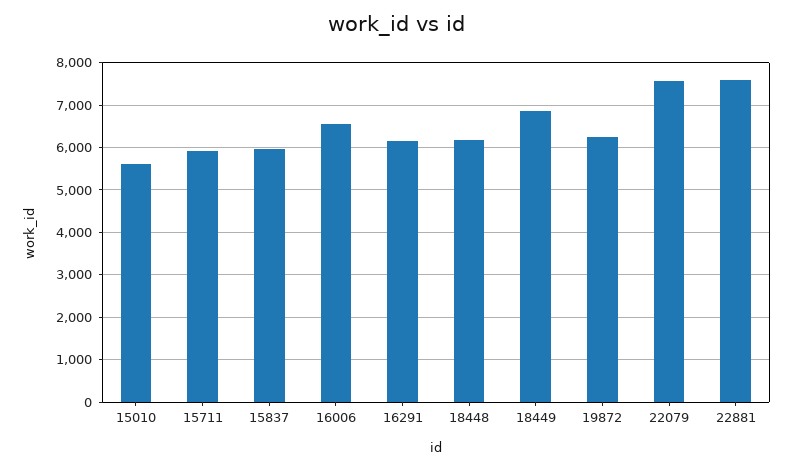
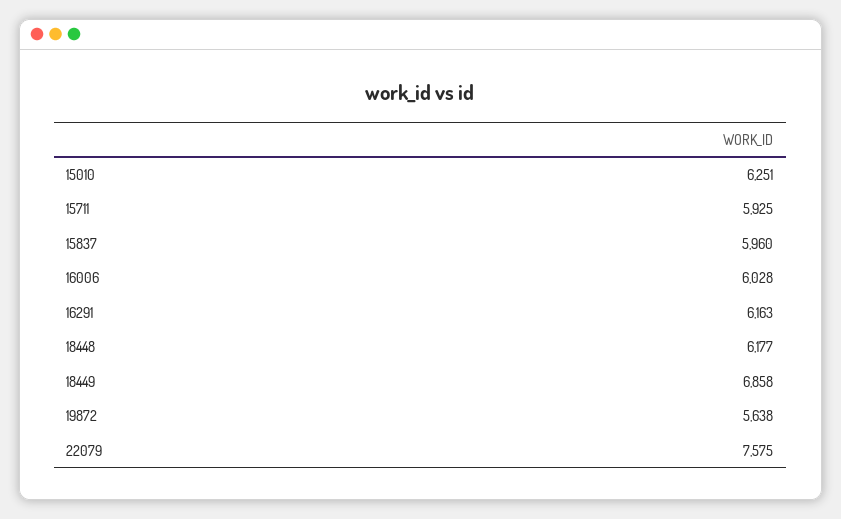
15010: 5600 -> 6251
16006: 6600 -> 6028
19872: 6200 -> 5638
22881: 7600 -> none

